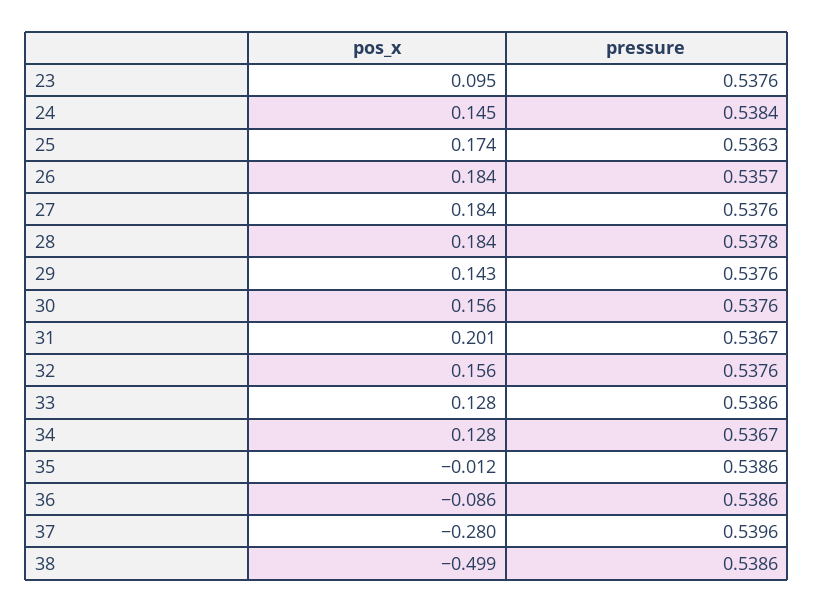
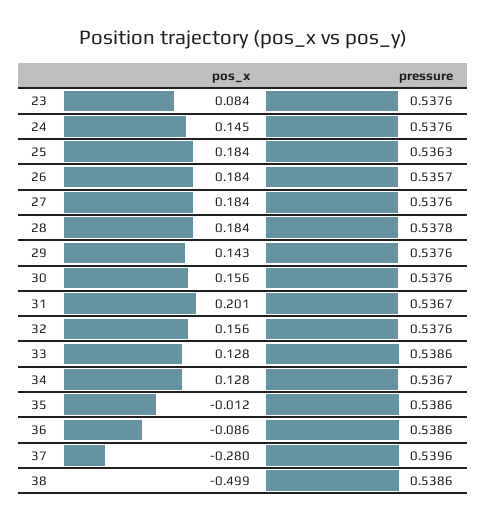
pos_x, 23: 0.095 -> 0.084
pressure, 24: 0.5384 -> 0.5376
pos_x, 25: 0.174 -> 0.184

